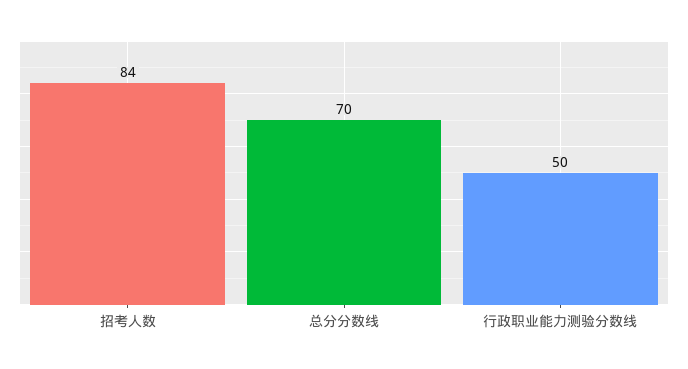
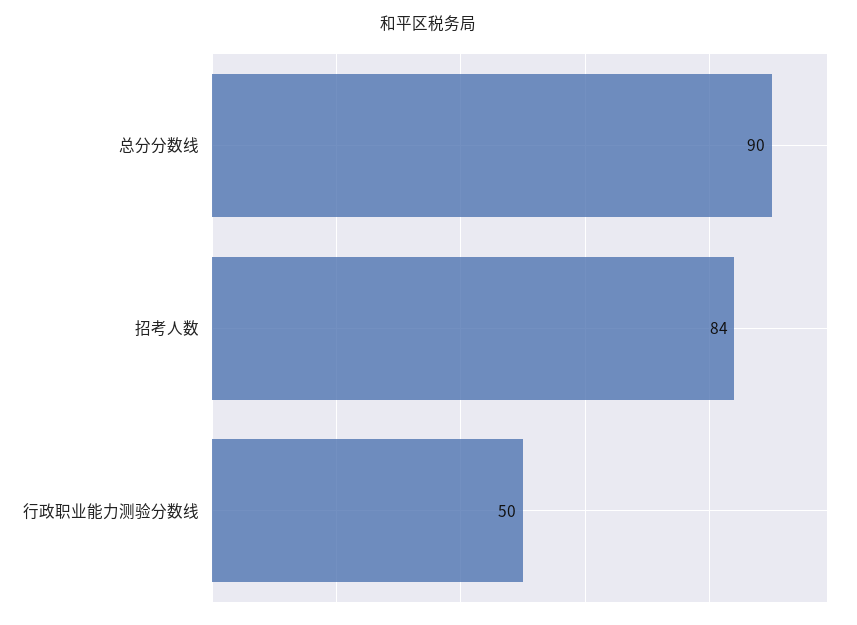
总分分数线: 70 -> 90

